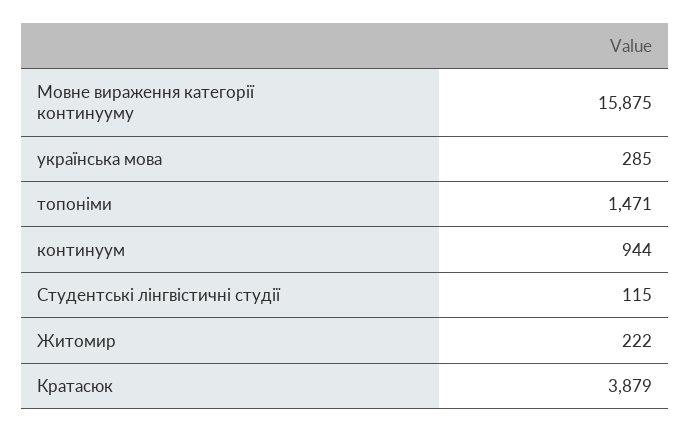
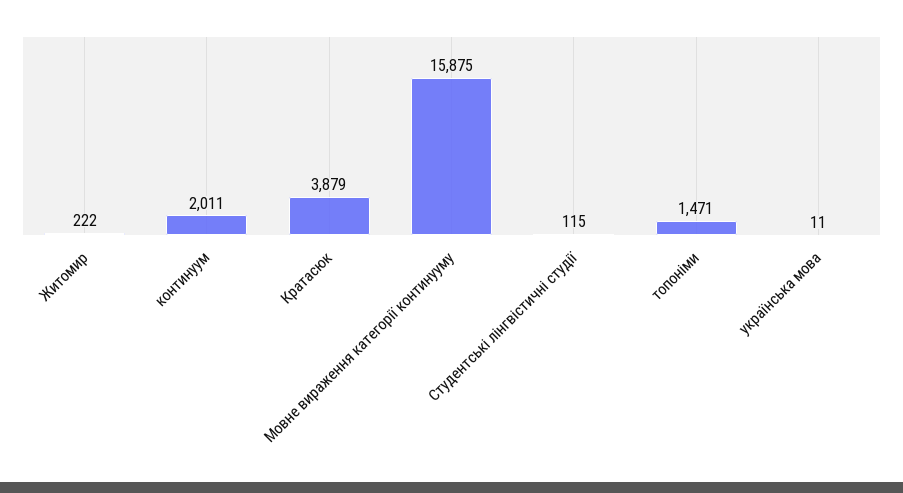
українська мова: 285 -> 11
континуум: 944 -> 2011

